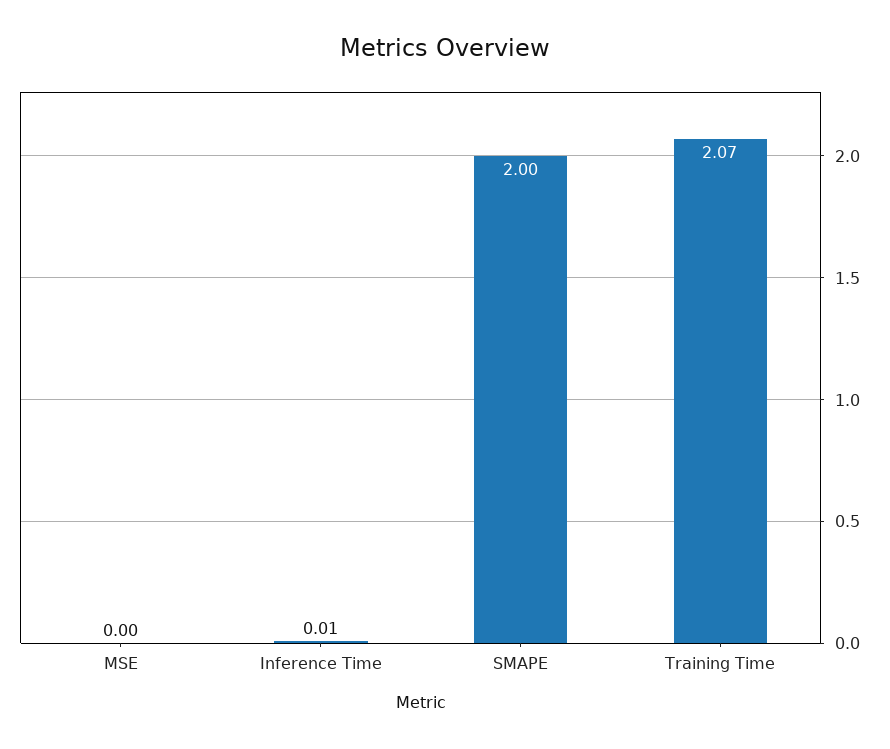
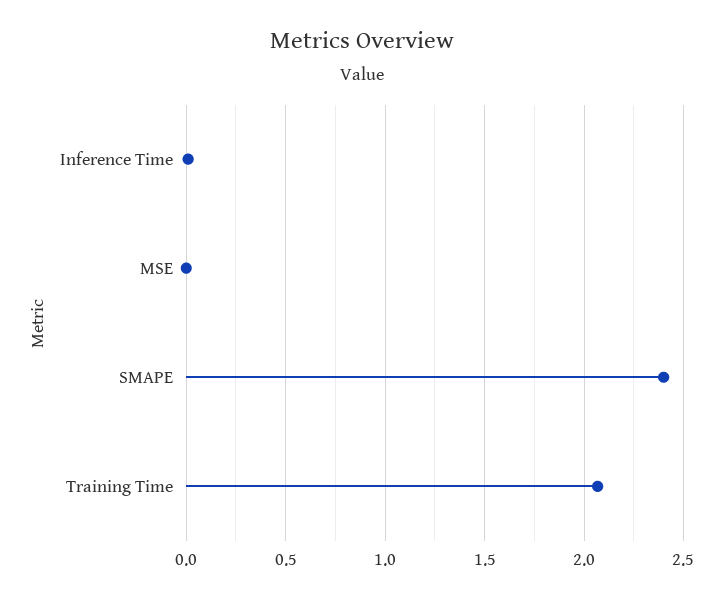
SMAPE: 2 -> 2.4

